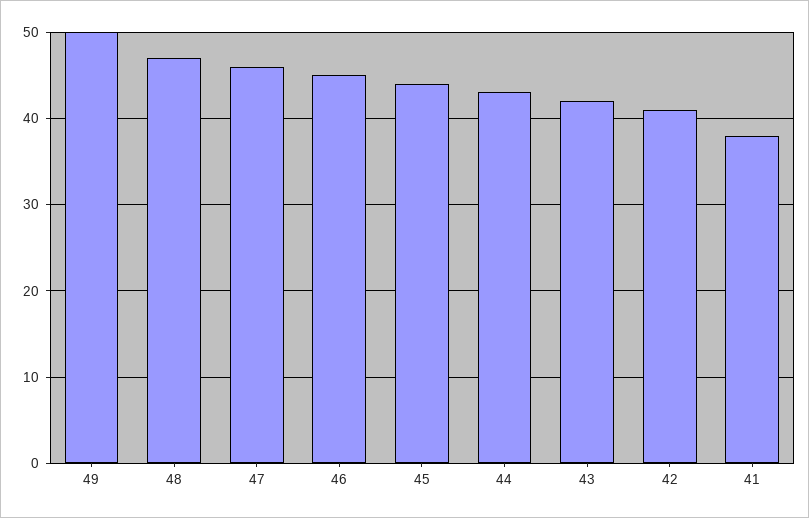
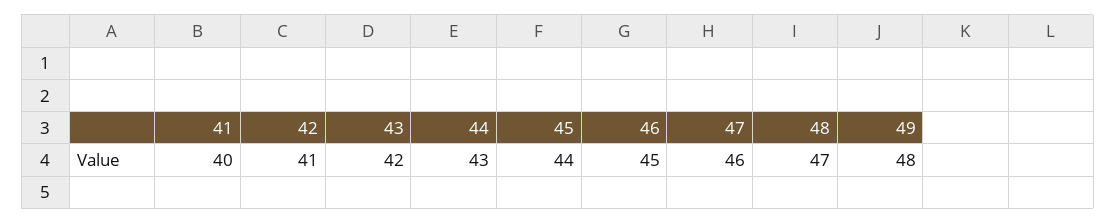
49: 50 -> 48
41: 38 -> 40

